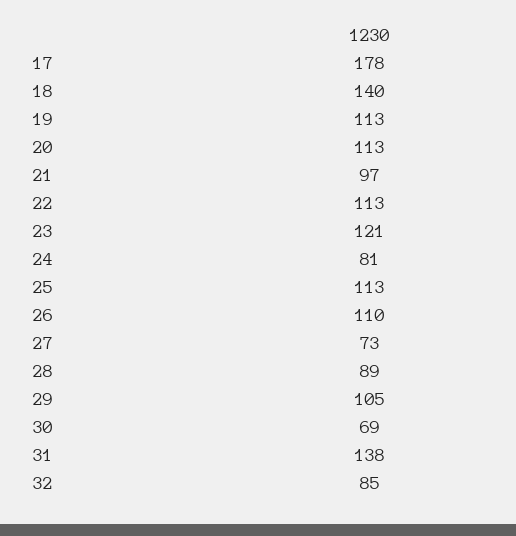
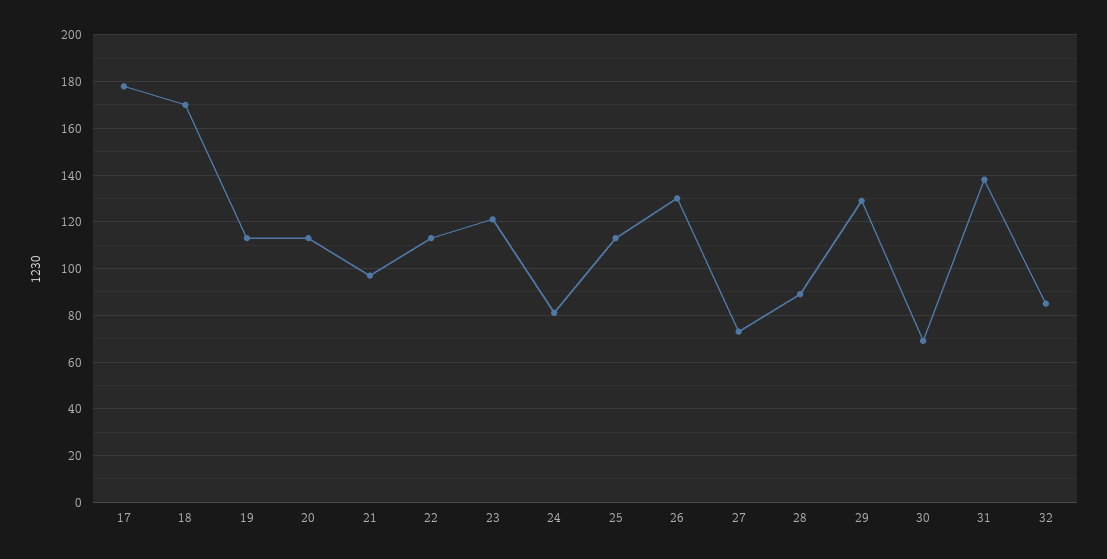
18: 140 -> 170
26: 110 -> 130
29: 105 -> 130

